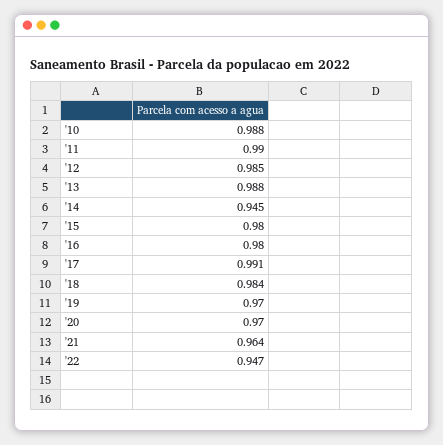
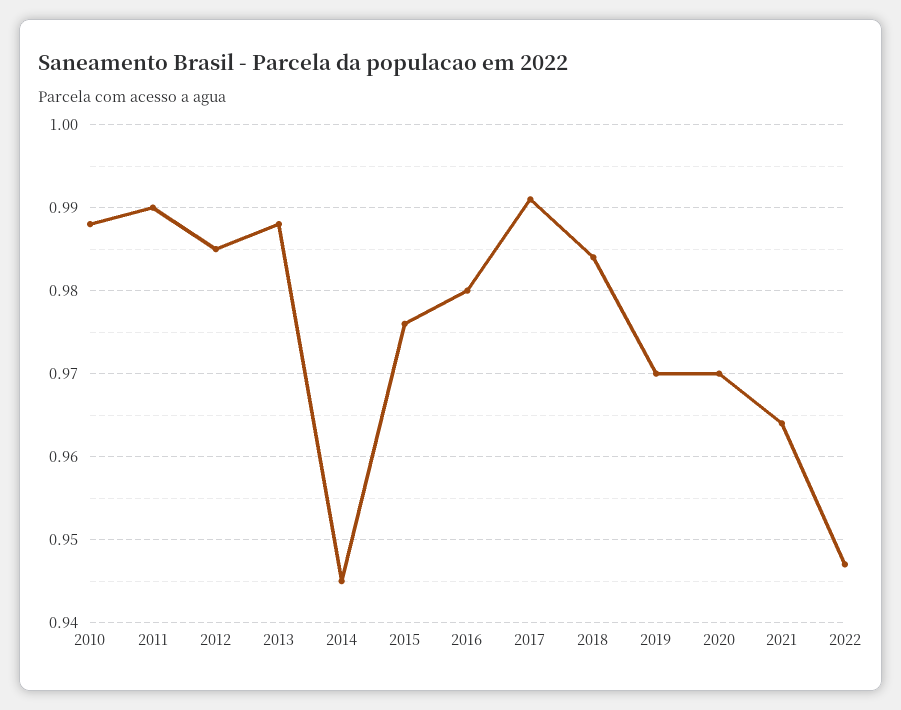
'15: 0.98 -> 0.976

